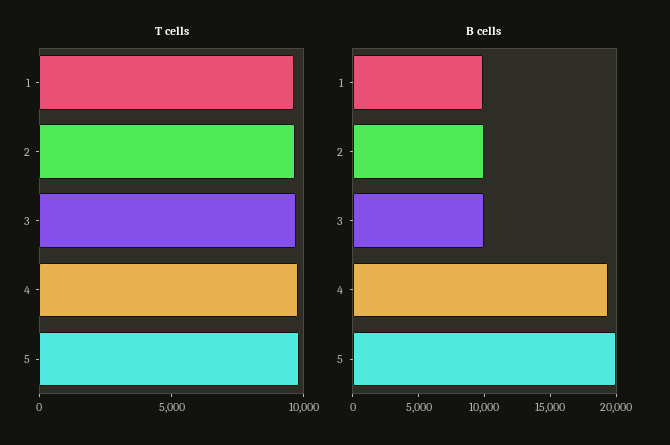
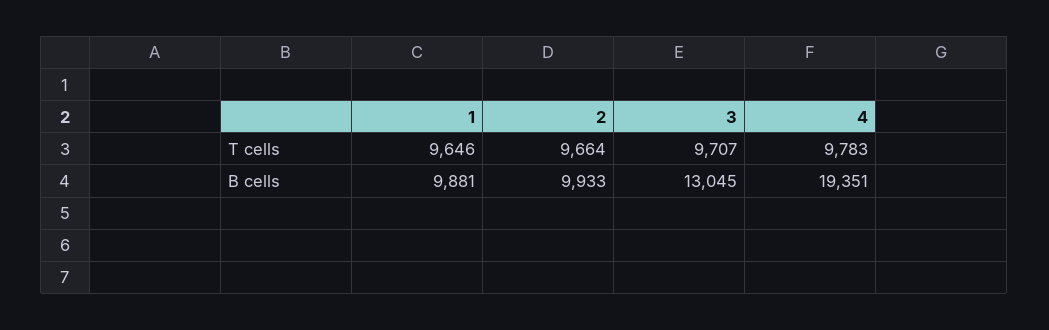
T cells, 5: 10000 -> none
B cells, 3: 10000 -> 13045
B cells, 5: 20000 -> none

